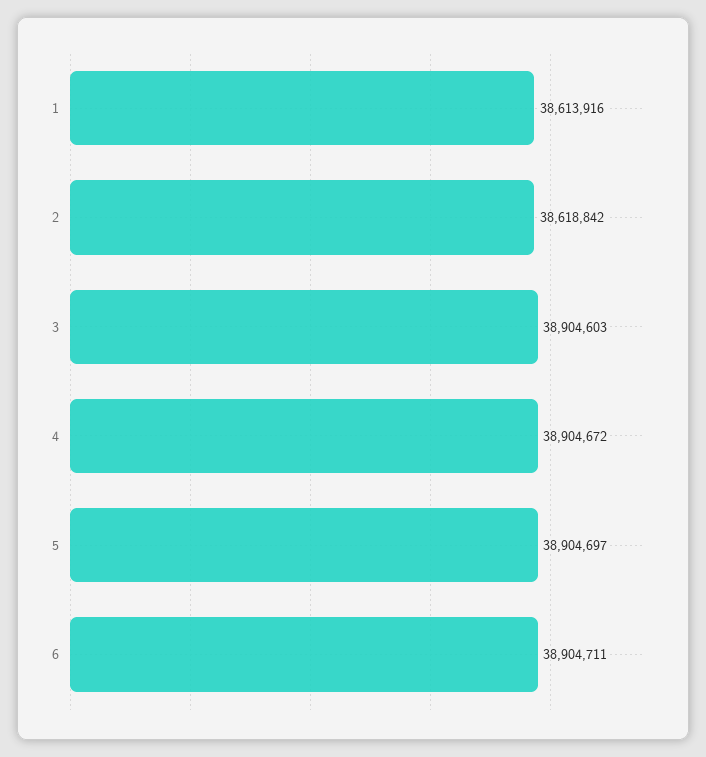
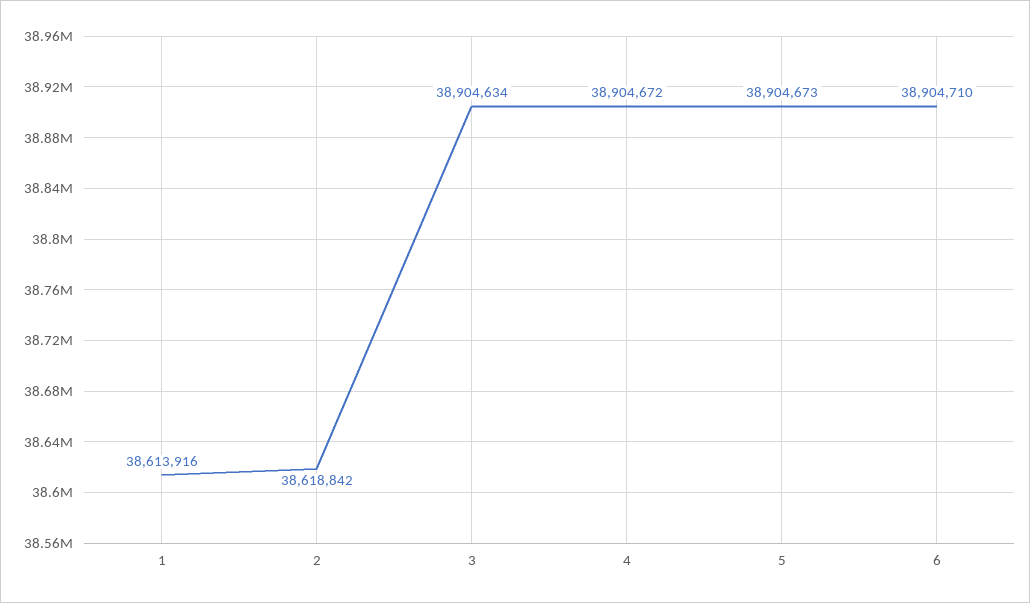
3: 38904603 -> 38904634
5: 38904697 -> 38904673
6: 38904711 -> 38904710

